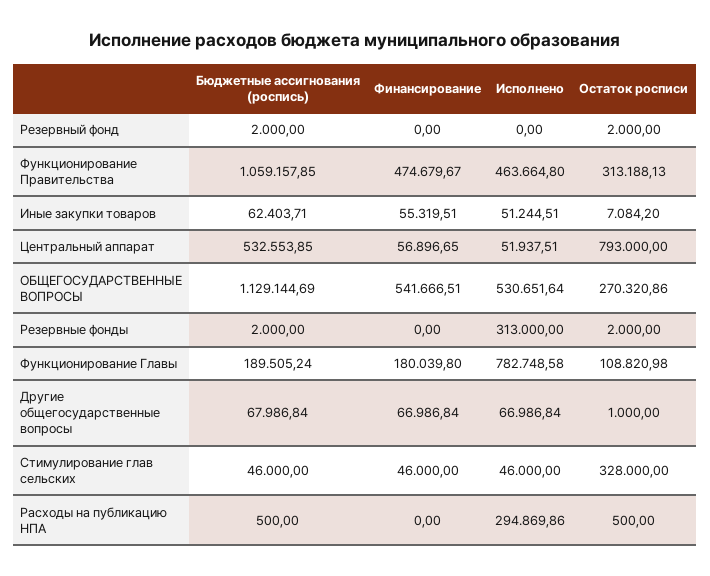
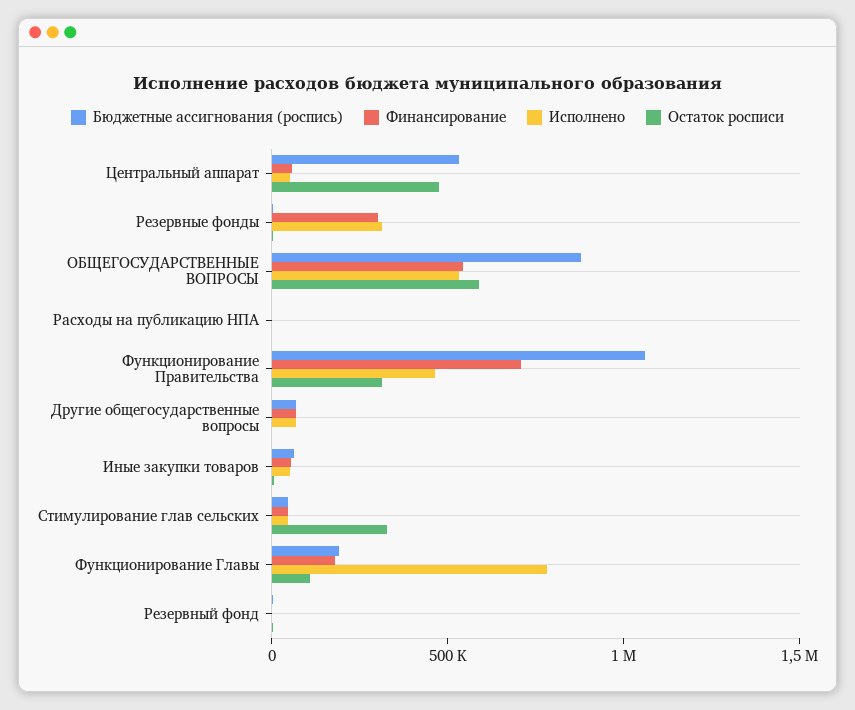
Финансирование, Функционирование Правительства: 474679.67 -> 700000
Остаток росписи, Центральный аппарат: 793000 -> 500000
Бюджетные ассигнования (роспись), ОБЩЕГОСУДАРСТВЕННЫЕ ВОПРОСЫ: 1129144.69 -> 900000
Остаток росписи, ОБЩЕГОСУДАРСТВЕННЫЕ ВОПРОСЫ: 270320.86 -> 600000
Финансирование, Резервные фонды: 0 -> 300000
Исполнено, Расходы на публикацию НПА: 294869.86 -> 0

